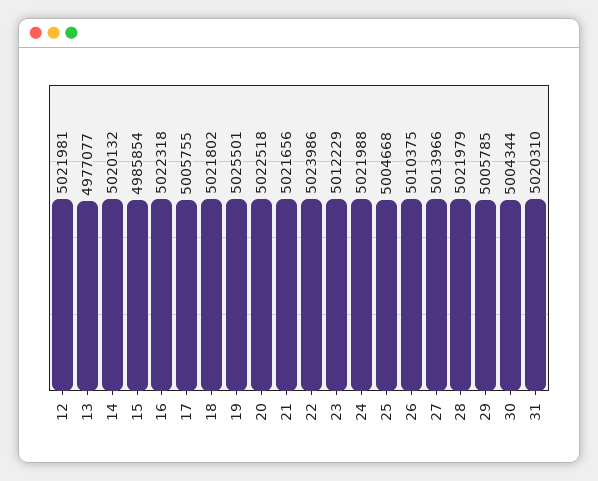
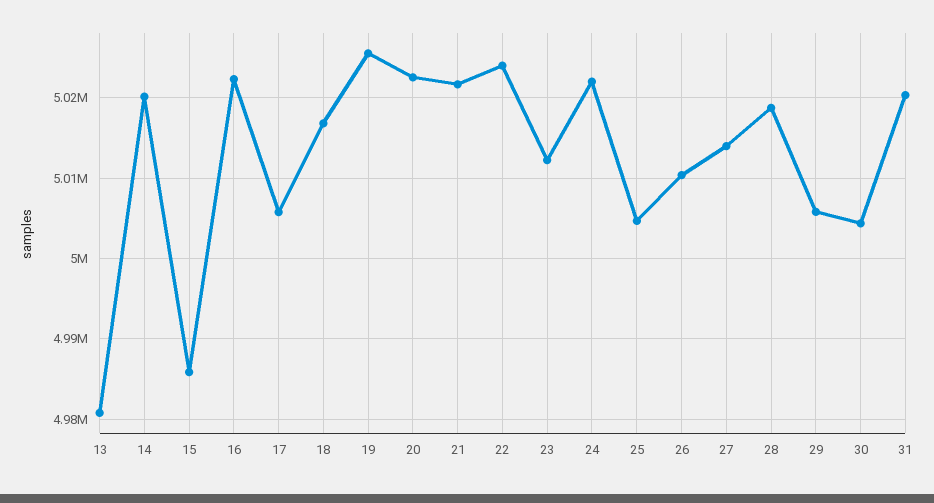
12: 5021981 -> none
13: 4977077 -> 4981000
18: 5021802 -> 5017000
28: 5021979 -> 5019000

